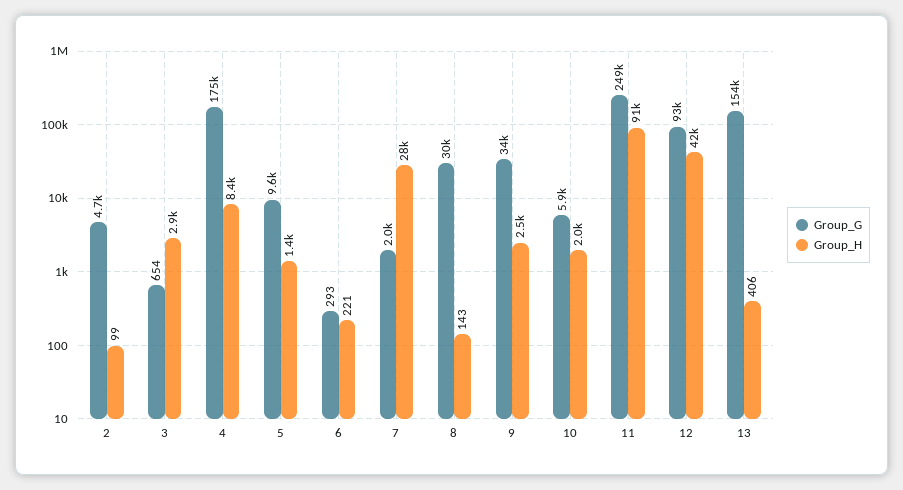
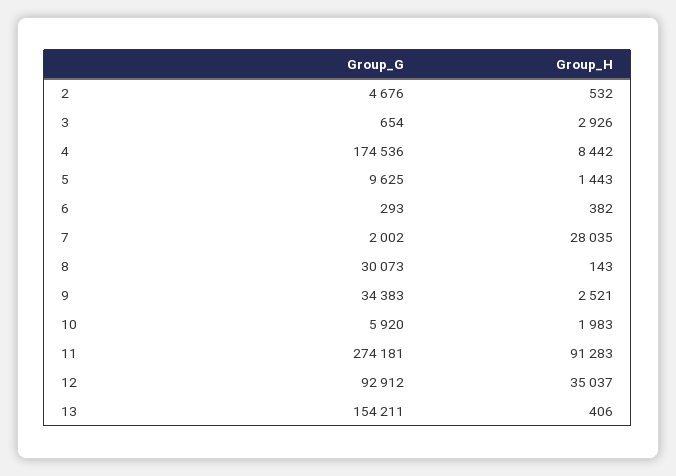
Group_H, 2: 99 -> 532
Group_H, 6: 221 -> 382
Group_G, 11: 249000 -> 274181
Group_H, 12: 42000 -> 35037

